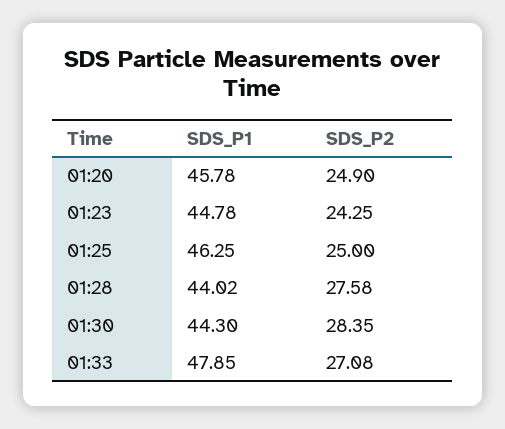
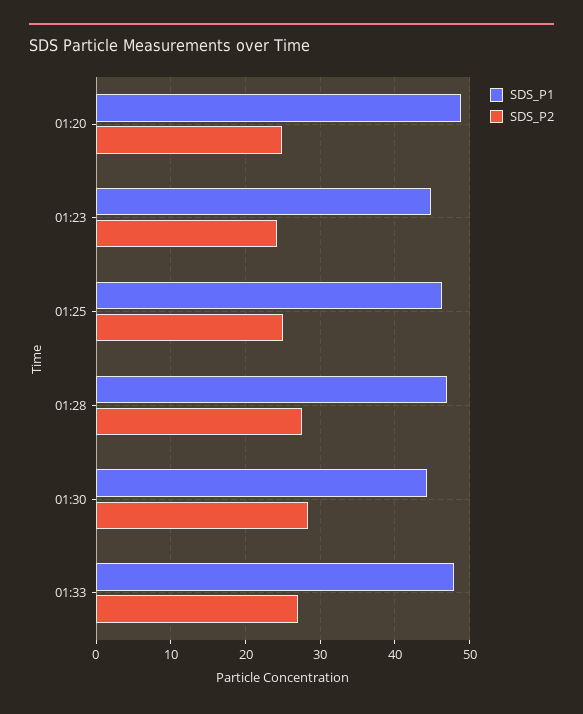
SDS_P1, 01:20: 45.78 -> 49
SDS_P1, 01:28: 44.02 -> 47

